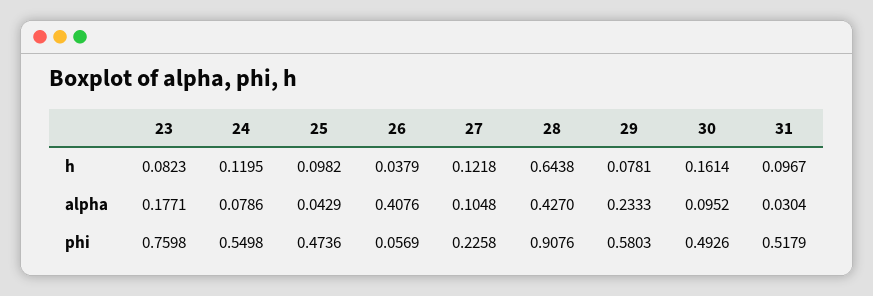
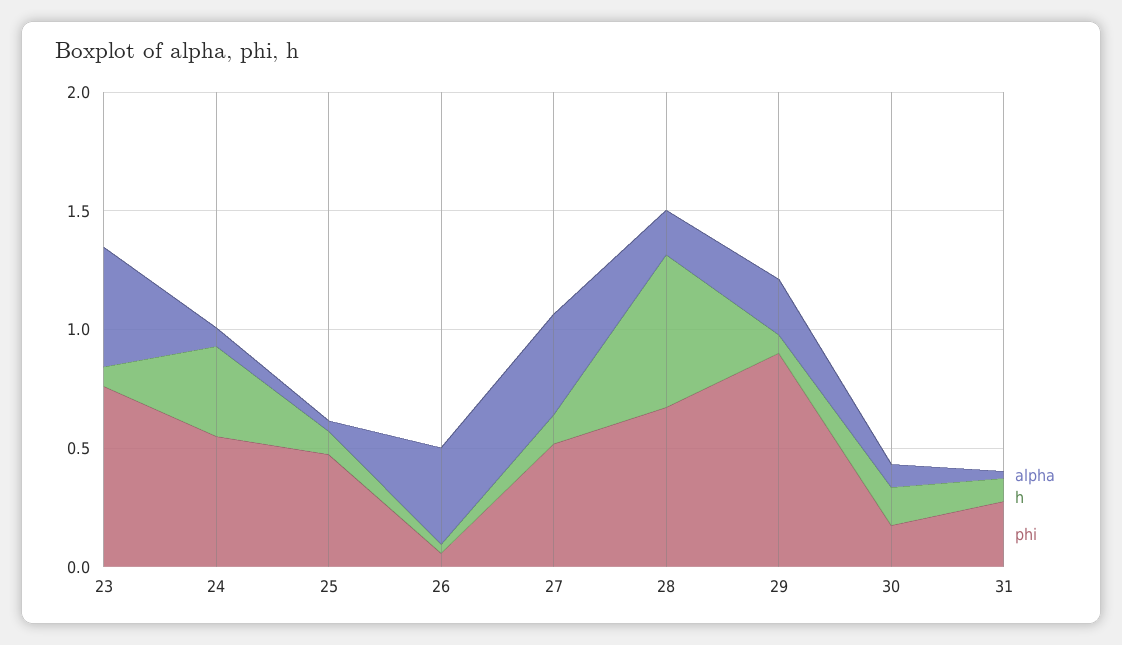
h, 24: 0.1195 -> 0.4
alpha, 23: 0.1771 -> 0.5
alpha, 27: 0.1048 -> 0.4
alpha, 28: 0.427 -> 0.2
phi, 27: 0.2258 -> 0.5
phi, 28: 0.9076 -> 0.7
phi, 29: 0.5803 -> 0.9
phi, 30: 0.4926 -> 0.2
phi, 31: 0.5179 -> 0.3

